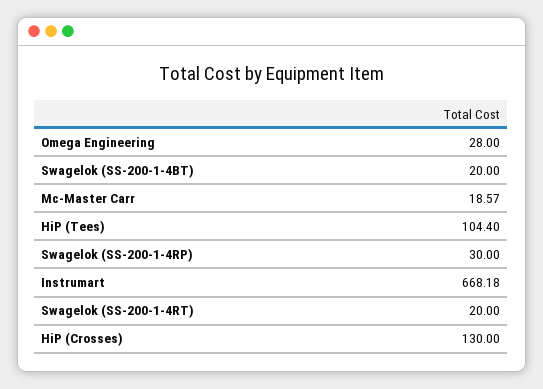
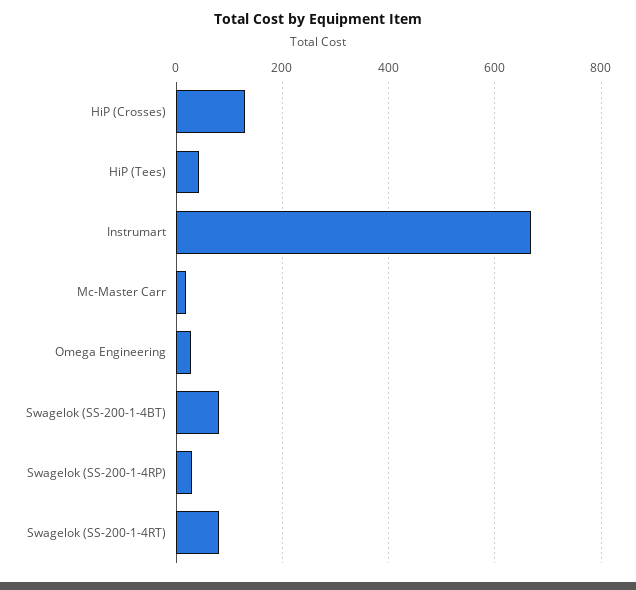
Swagelok (SS-200-1-4BT): 20 -> 80
HiP (Tees): 104.4 -> 40
Swagelok (SS-200-1-4RT): 20 -> 80

